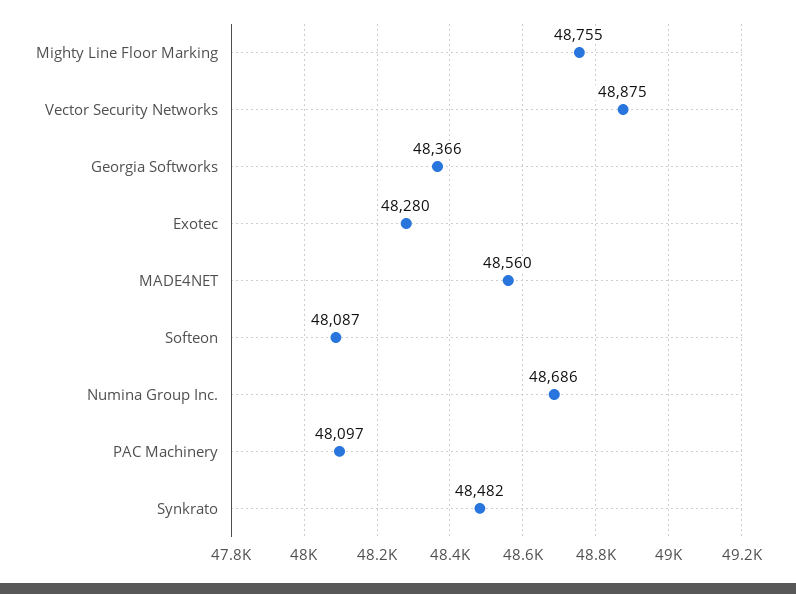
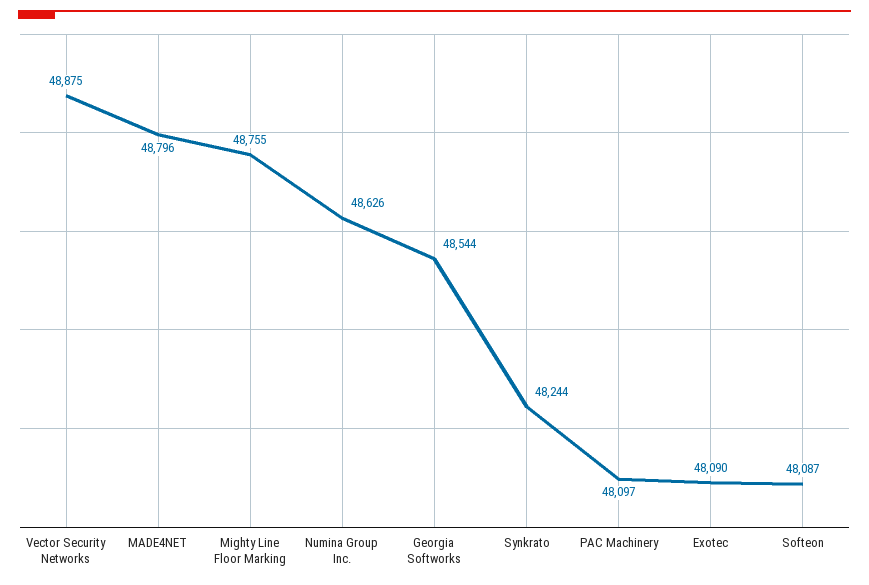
Georgia Softworks: 48366 -> 48544
Exotec: 48280 -> 48090
MADE4NET: 48560 -> 48796
Numina Group Inc.: 48686 -> 48626
Synkrato: 48482 -> 48244

